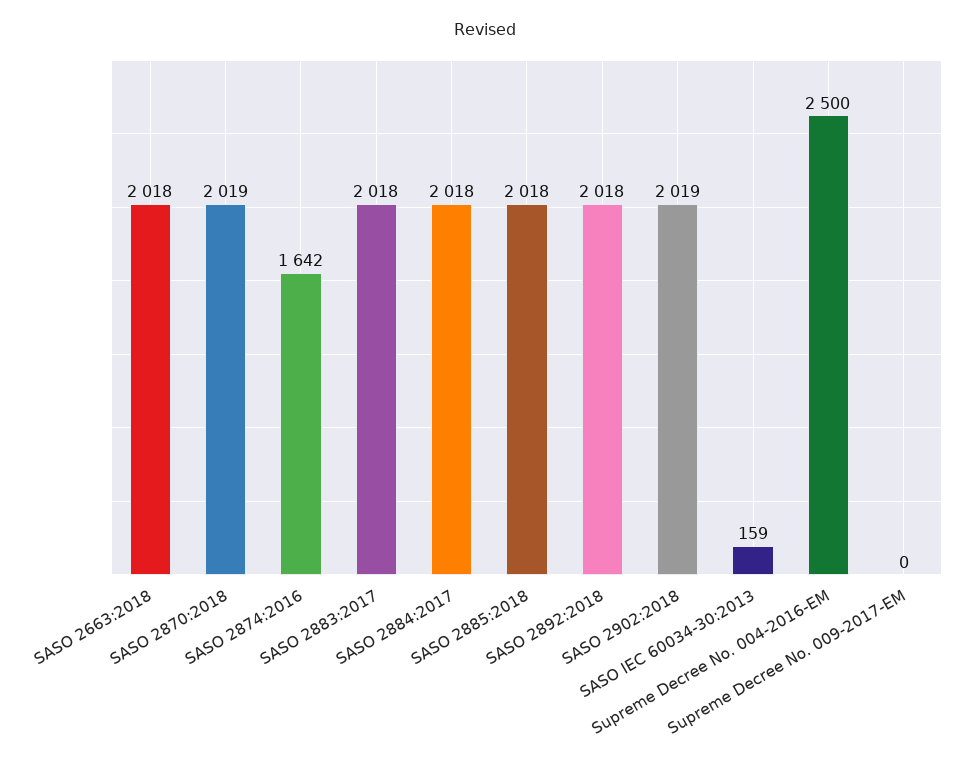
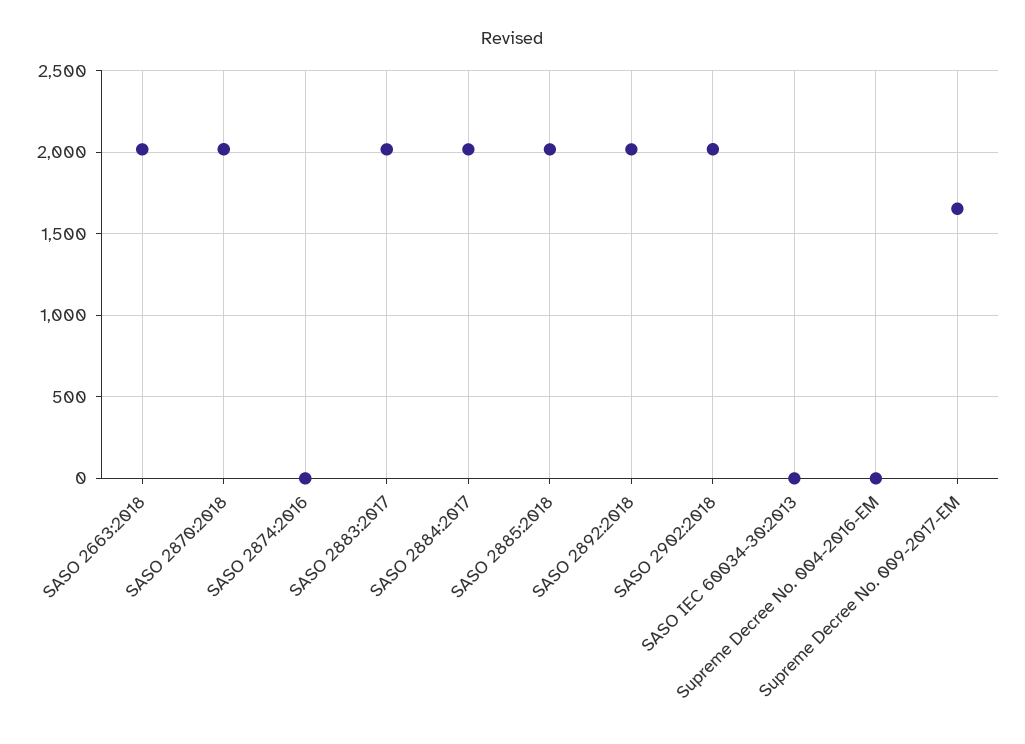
SASO 2874:2016: 1642 -> 0
SASO IEC 60034-30:2013: 159 -> 0
Supreme Decree No. 004-2016-EM: 2500 -> 0
Supreme Decree No. 009-2017-EM: 0 -> 1650

